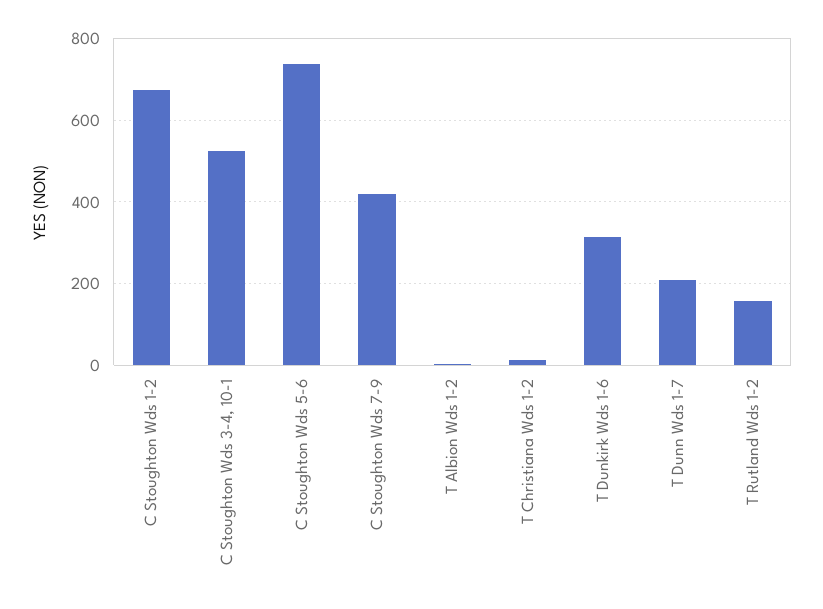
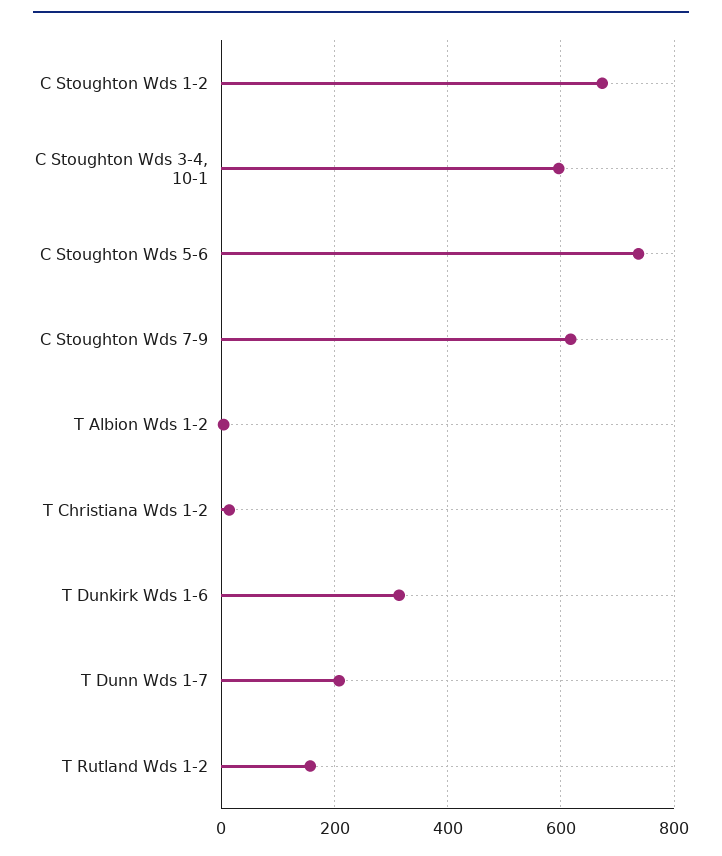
C Stoughton Wds 3-4, 10-1: 520 -> 600
C Stoughton Wds 7-9: 420 -> 620

